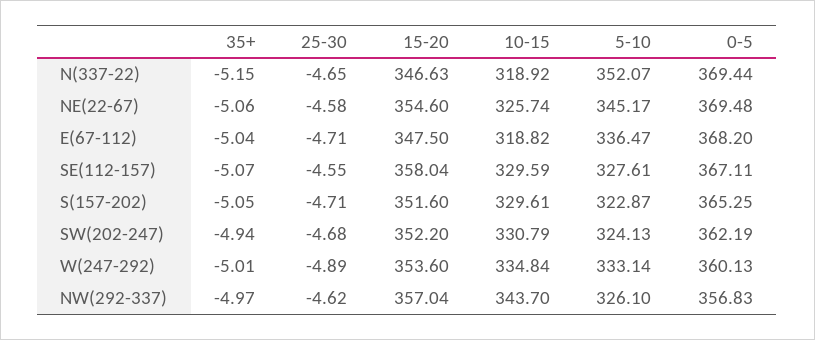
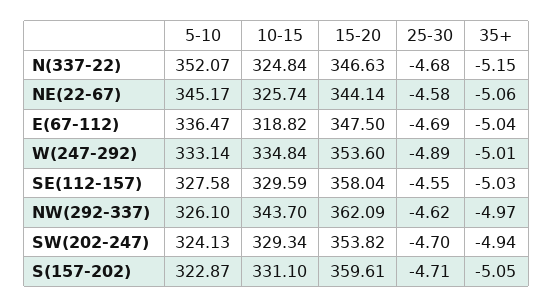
25-30, N(337-22): -4.65 -> -4.68
10-15, N(337-22): 318.92 -> 324.84
0-5, N(337-22): 369.44 -> none
15-20, NE(22-67): 354.6 -> 344.14
0-5, NE(22-67): 369.48 -> none
25-30, E(67-112): -4.71 -> -4.69
0-5, E(67-112): 368.2 -> none
35+, SE(112-157): -5.07 -> -5.03
5-10, SE(112-157): 327.61 -> 327.58
0-5, SE(112-157): 367.11 -> none
15-20, S(157-202): 351.6 -> 359.61
10-15, S(157-202): 329.61 -> 331.1
0-5, S(157-202): 365.25 -> none
25-30, SW(202-247): -4.68 -> -4.7
15-20, SW(202-247): 352.2 -> 353.82
10-15, SW(202-247): 330.79 -> 329.34
0-5, SW(202-247): 362.19 -> none
0-5, W(247-292): 360.13 -> none
15-20, NW(292-337): 357.04 -> 362.09
0-5, NW(292-337): 356.83 -> none

